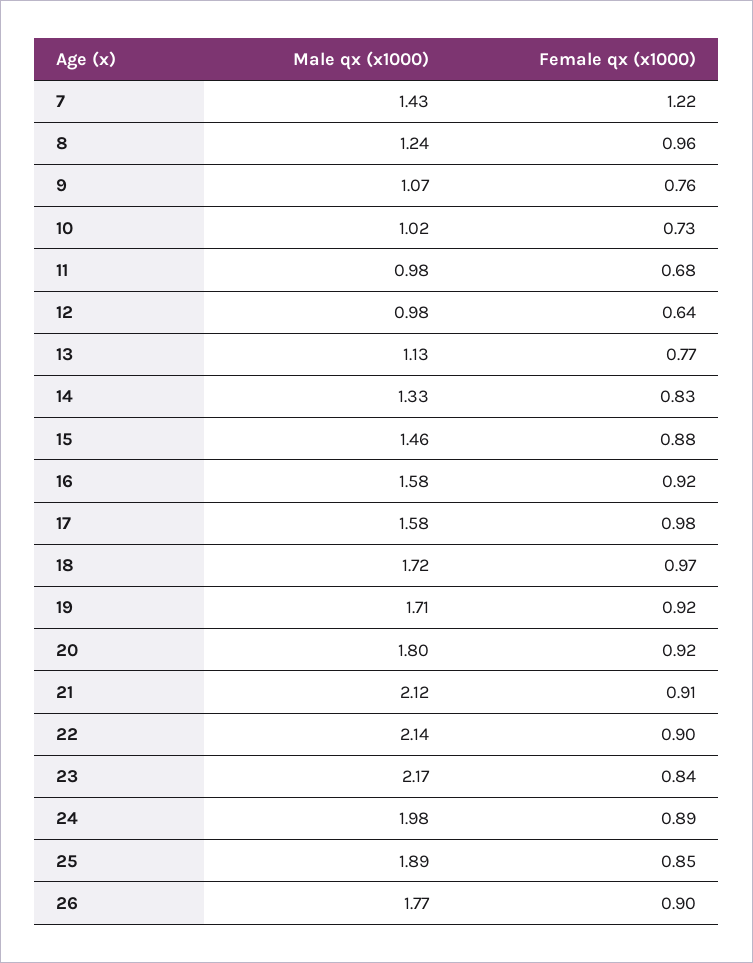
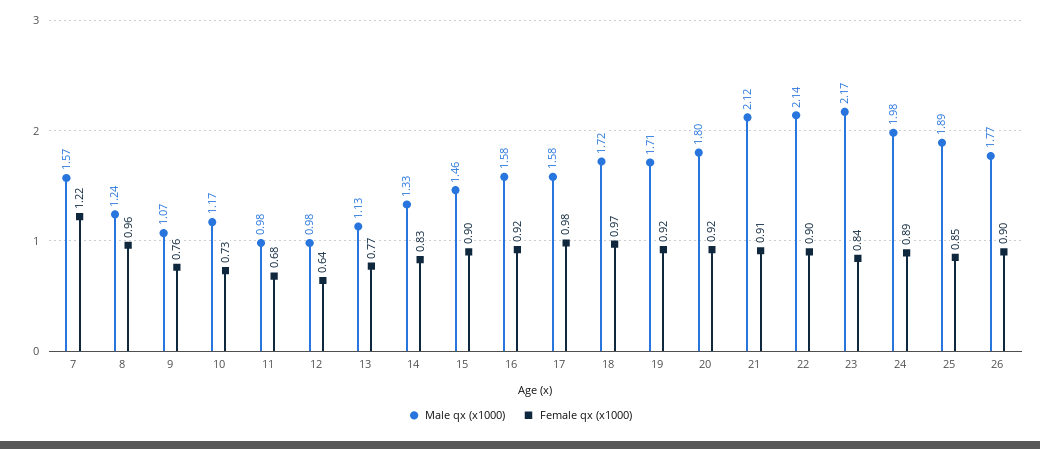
Male qx (x1000), 7: 1.43 -> 1.57
Male qx (x1000), 10: 1.02 -> 1.17
Female qx (x1000), 15: 0.88 -> 0.9

